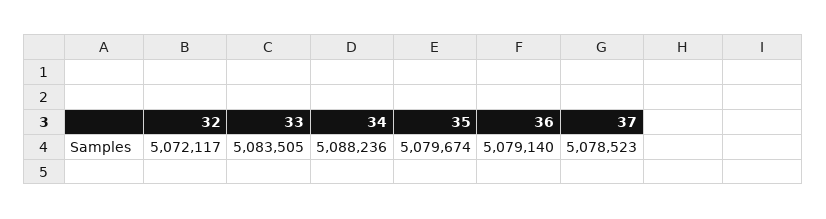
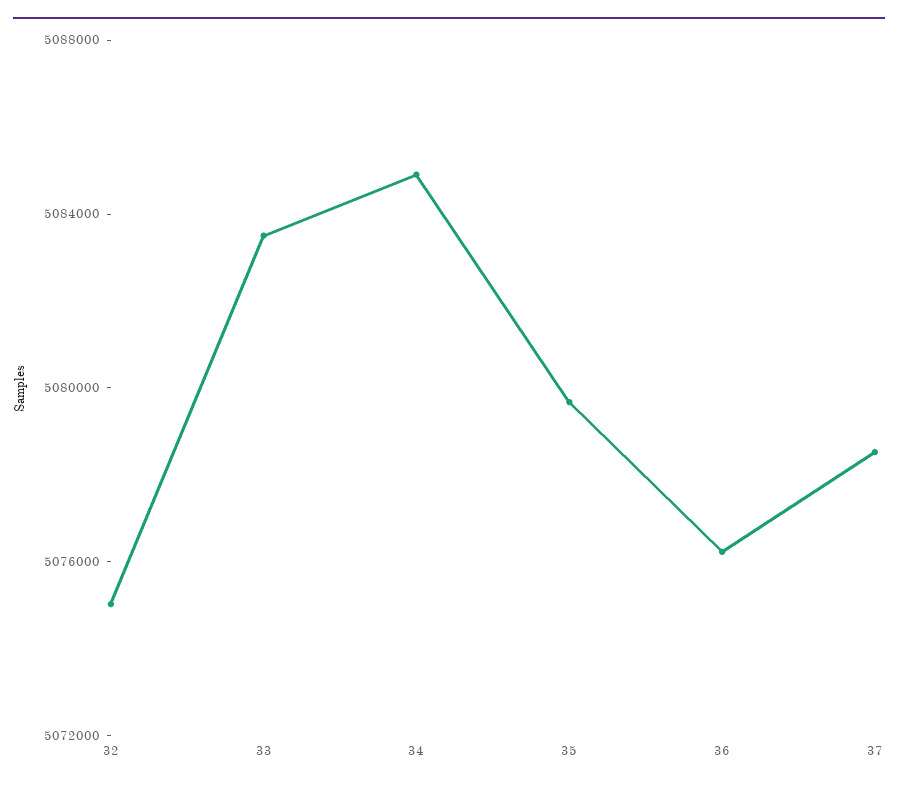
32: 5072117 -> 5075000
34: 5088236 -> 5085000
36: 5079140 -> 5076000

